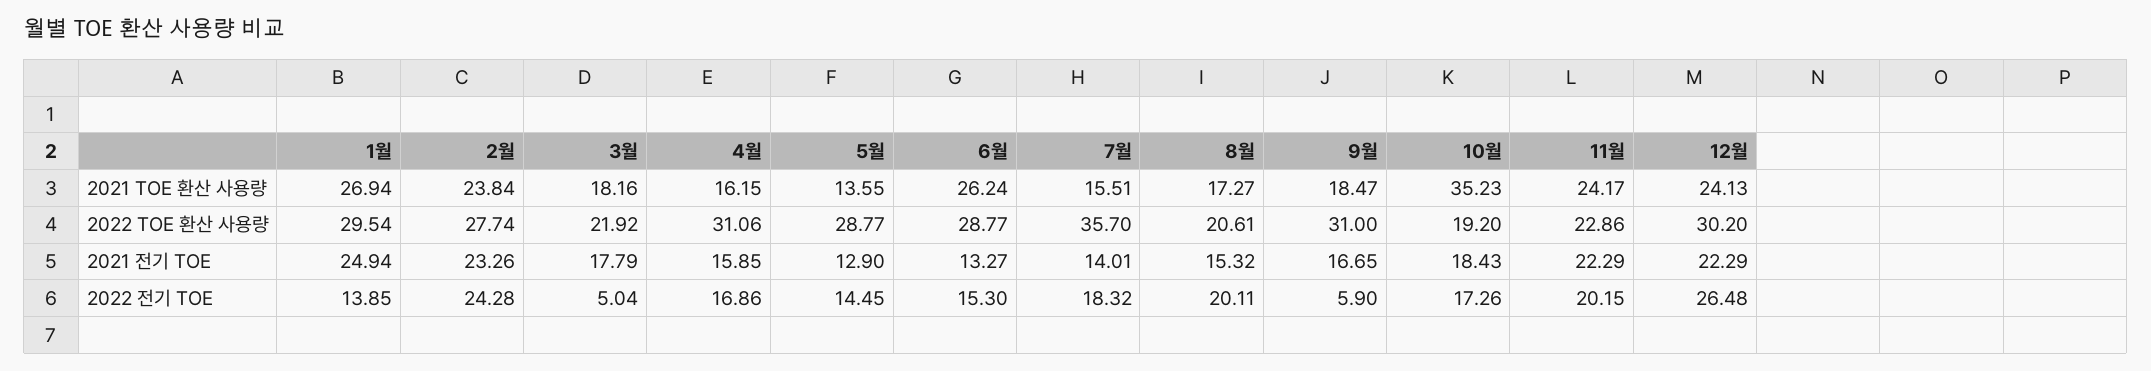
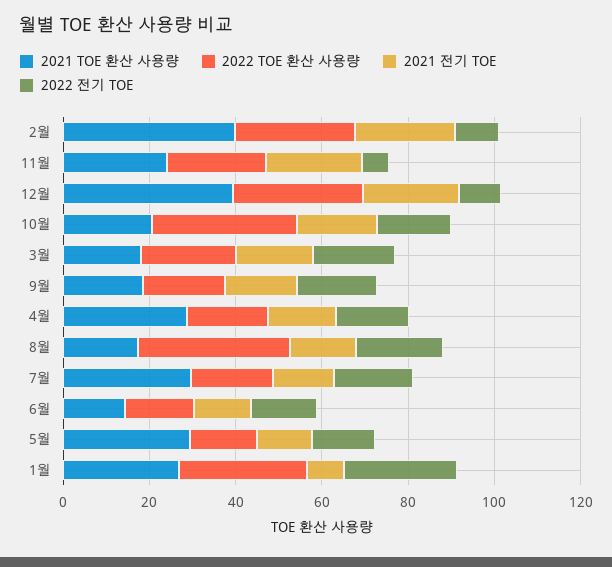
2021 TOE 환산 사용량, 2월: 23.84 -> 40
2021 TOE 환산 사용량, 4월: 16.15 -> 30
2021 TOE 환산 사용량, 5월: 13.55 -> 30
2021 TOE 환산 사용량, 6월: 26.24 -> 15
2021 TOE 환산 사용량, 7월: 15.51 -> 30
2021 TOE 환산 사용량, 10월: 35.23 -> 20
2021 TOE 환산 사용량, 12월: 24.13 -> 40
2022 TOE 환산 사용량, 4월: 31.06 -> 20
2022 TOE 환산 사용량, 5월: 28.77 -> 15
2022 TOE 환산 사용량, 6월: 28.77 -> 15
2022 TOE 환산 사용량, 7월: 35.7 -> 20
2022 TOE 환산 사용량, 8월: 20.61 -> 35
2022 TOE 환산 사용량, 9월: 31 -> 20
2022 TOE 환산 사용량, 10월: 19.2 -> 35
2021 전기 TOE, 1월: 24.94 -> 10
2022 전기 TOE, 1월: 13.85 -> 25
2022 전기 TOE, 2월: 24.28 -> 10
2022 전기 TOE, 3월: 5.04 -> 20
2022 전기 TOE, 9월: 5.9 -> 20
2022 전기 TOE, 11월: 20.15 -> 5
2022 전기 TOE, 12월: 26.48 -> 10

